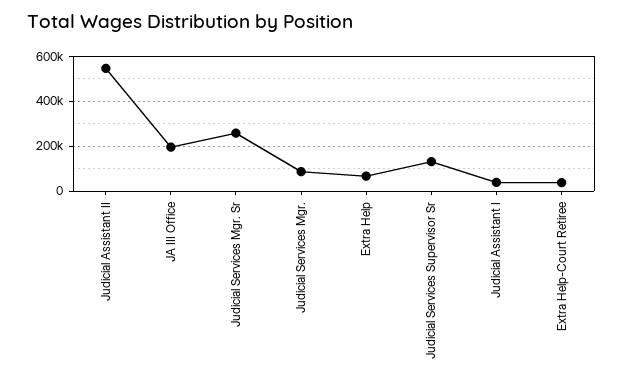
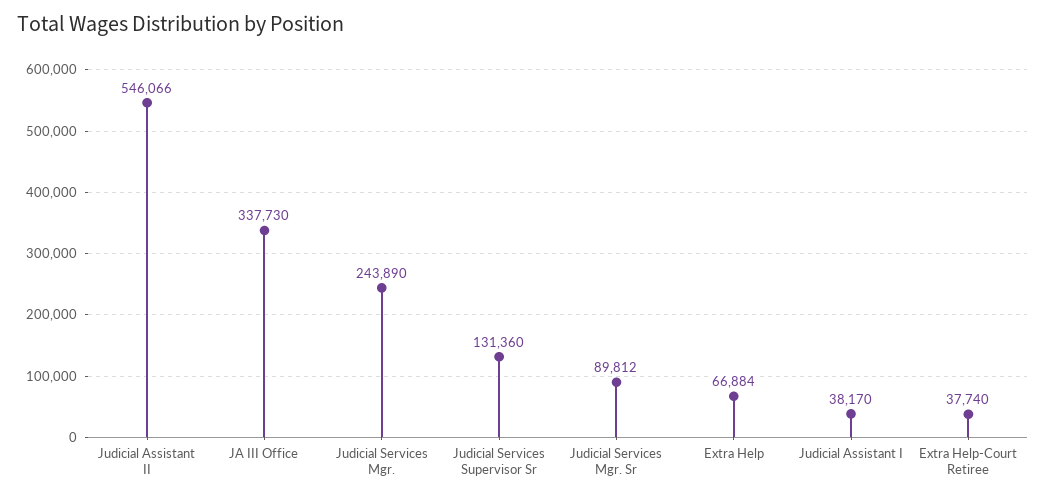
JA III Office: 200000 -> 337730
Judicial Services Mgr. Sr: 250000 -> 89812
Judicial Services Mgr.: 100000 -> 243890

